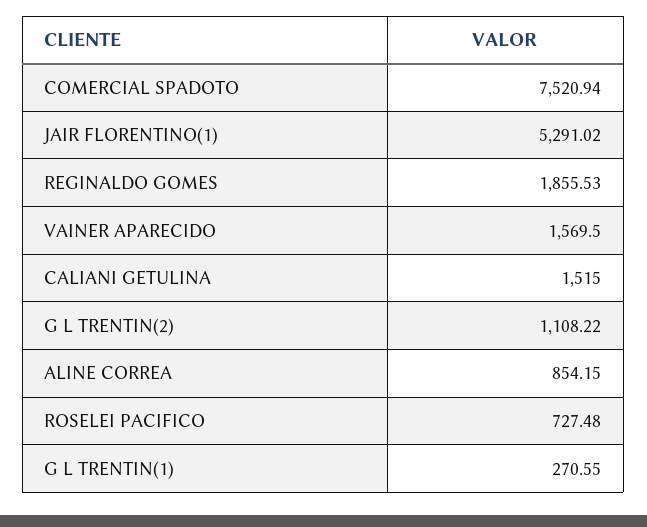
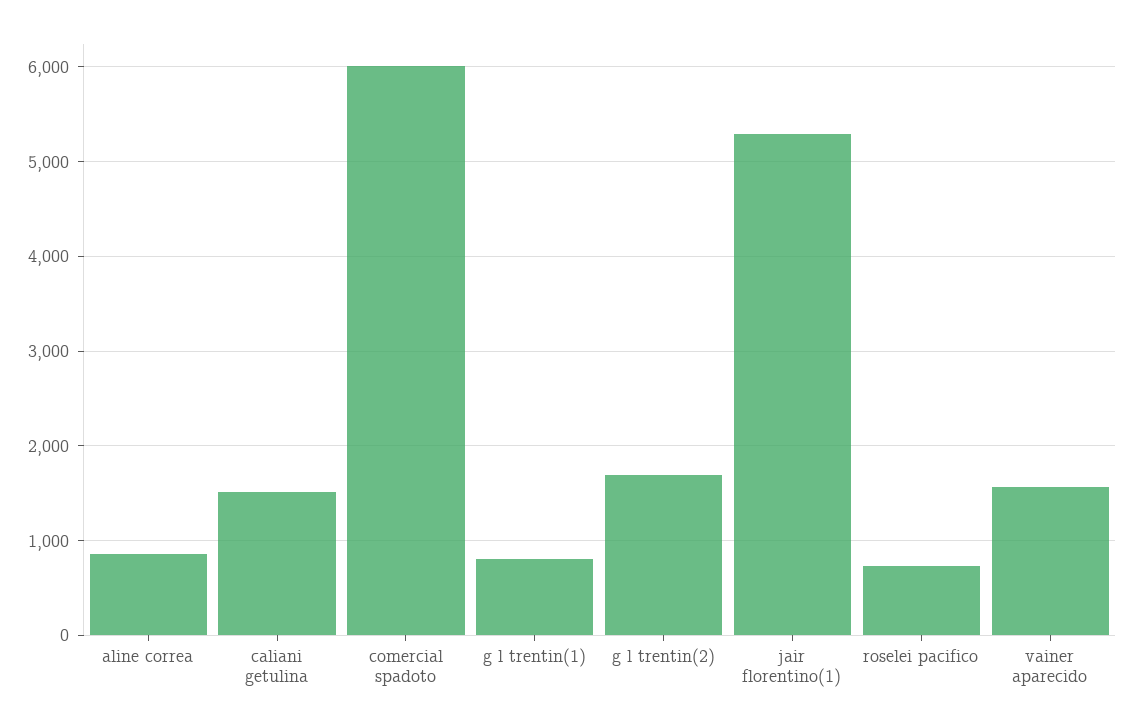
COMERCIAL SPADOTO: 7520.94 -> 6000
REGINALDO GOMES: 1855.53 -> none
G L TRENTIN(2): 1108.22 -> 1700
G L TRENTIN(1): 270.55 -> 800

